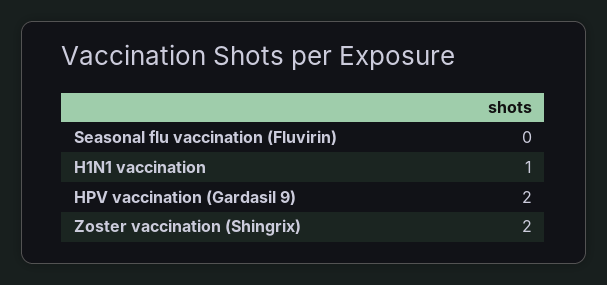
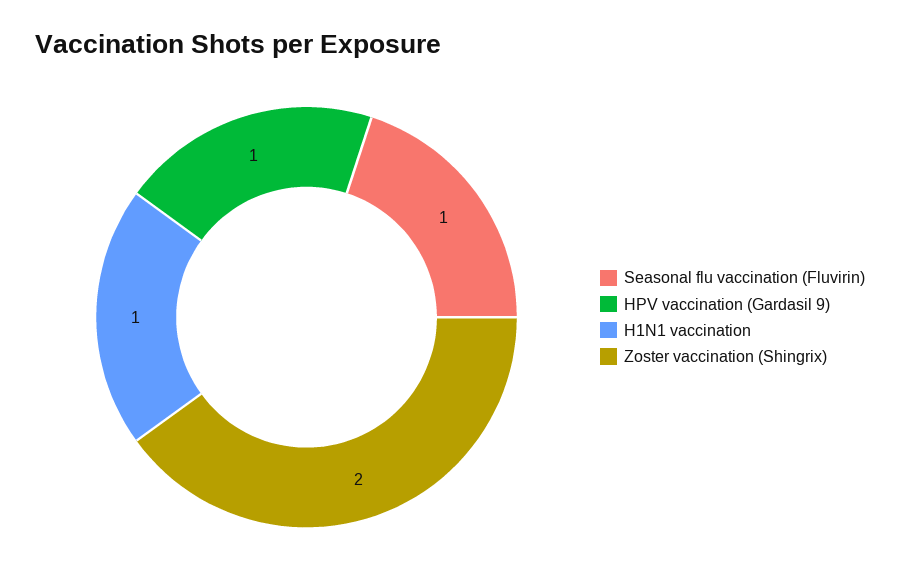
Seasonal flu vaccination (Fluvirin): 0 -> 1
HPV vaccination (Gardasil 9): 2 -> 1

